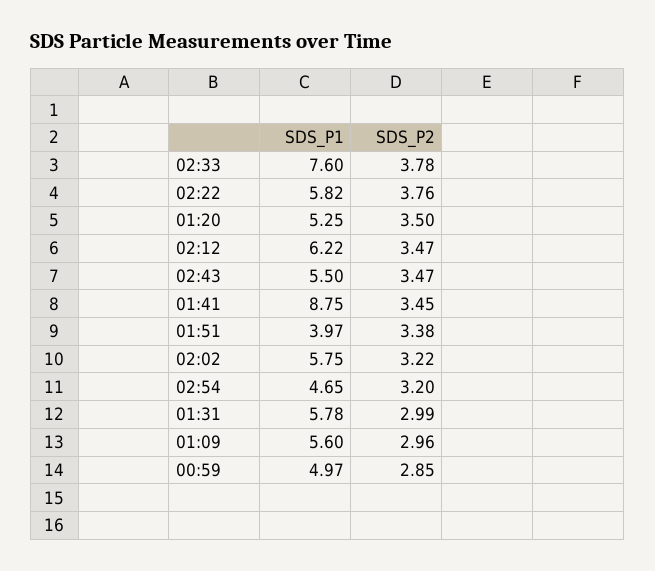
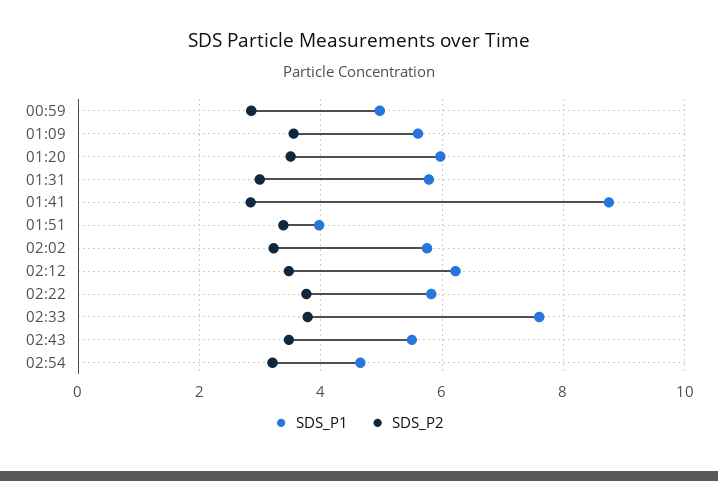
SDS_P1, 01:20: 5.25 -> 6
SDS_P2, 01:41: 3.45 -> 2.8
SDS_P2, 01:09: 2.96 -> 3.6

